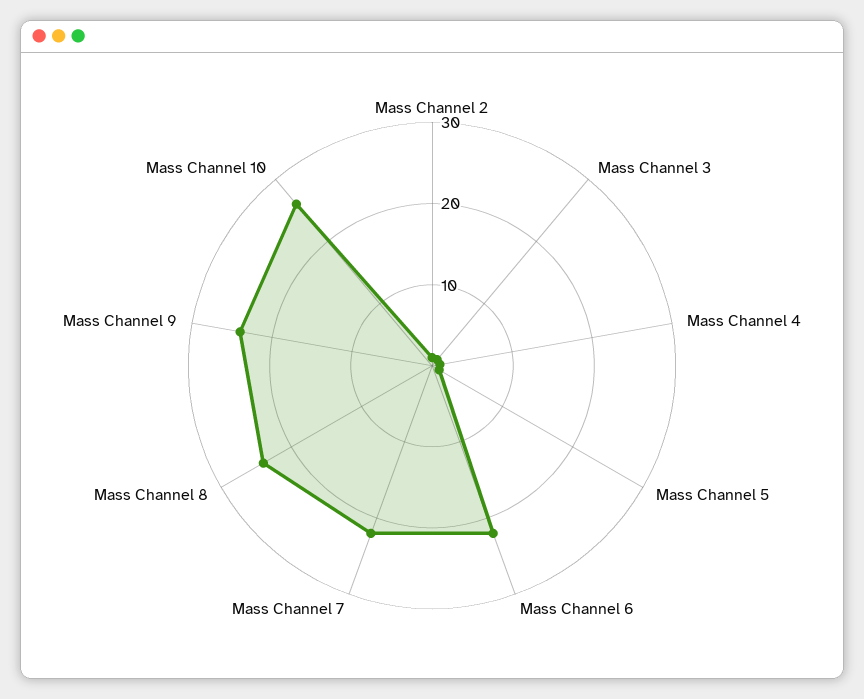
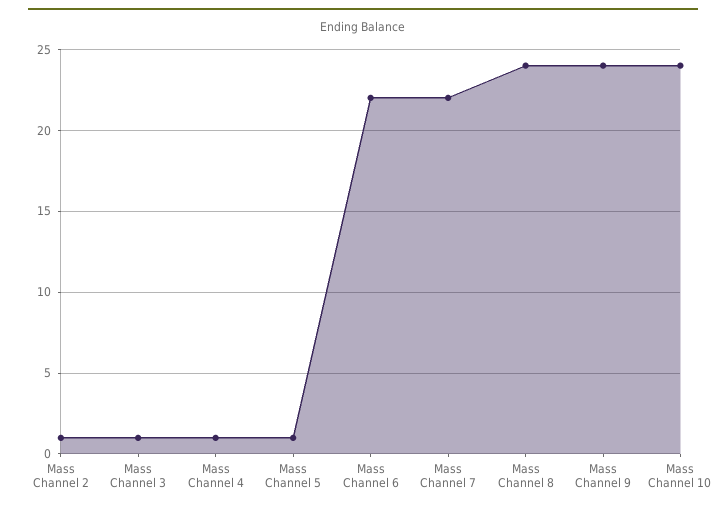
Mass Channel 10: 26 -> 24

